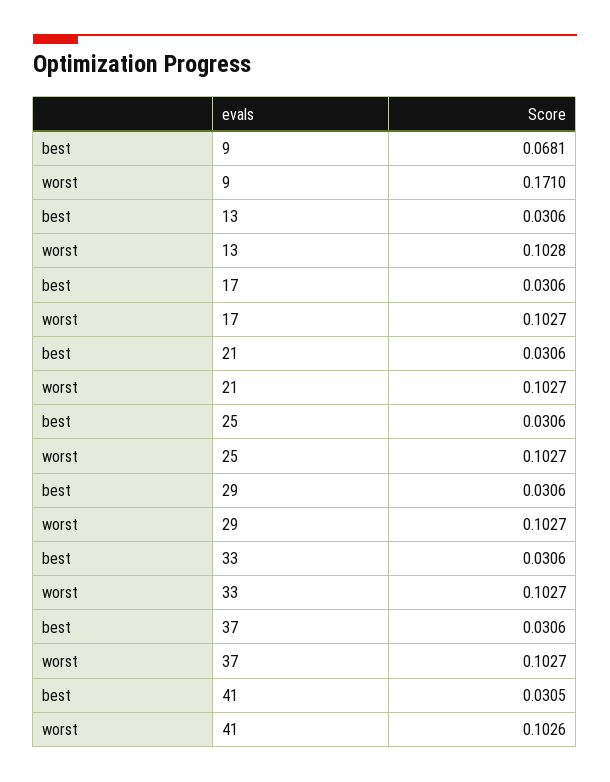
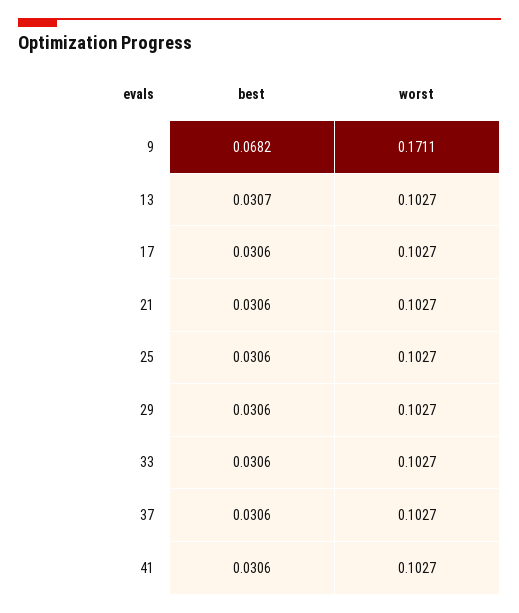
best, 9: 0.0681 -> 0.0682
worst, 9: 0.171 -> 0.1711
best, 13: 0.0306 -> 0.0307
worst, 13: 0.1028 -> 0.1027
best, 41: 0.0305 -> 0.0306
worst, 41: 0.1026 -> 0.1027

